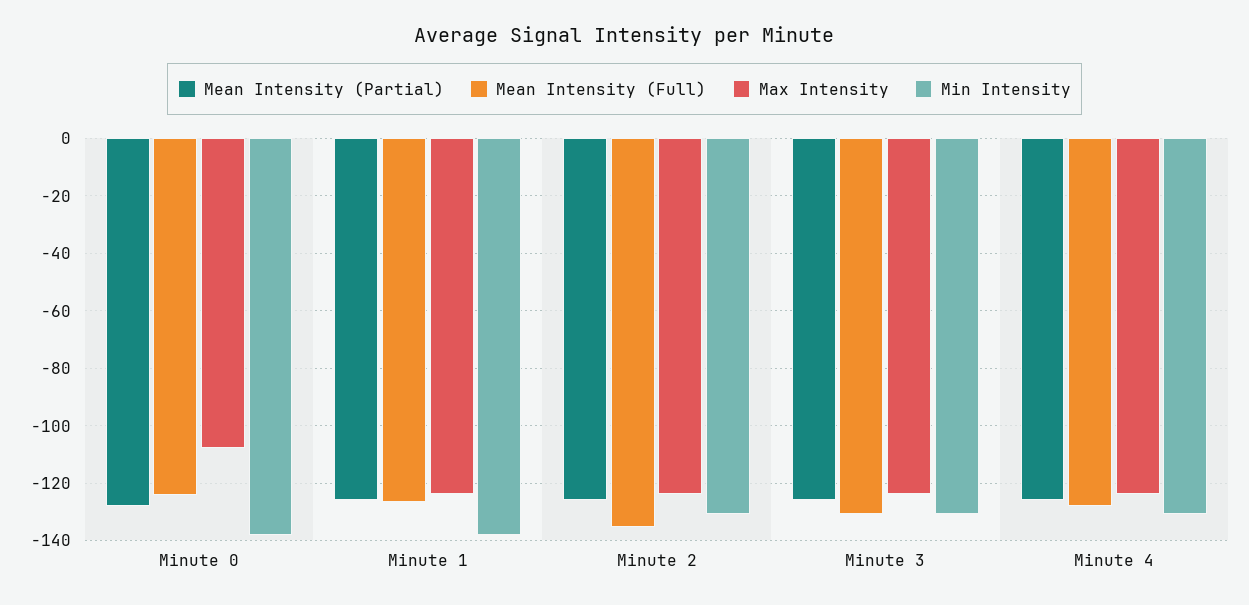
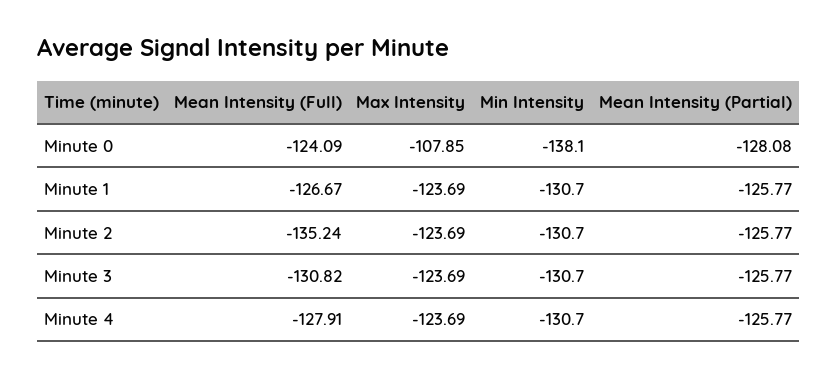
Min Intensity, Minute 1: -137.5 -> -130.7

